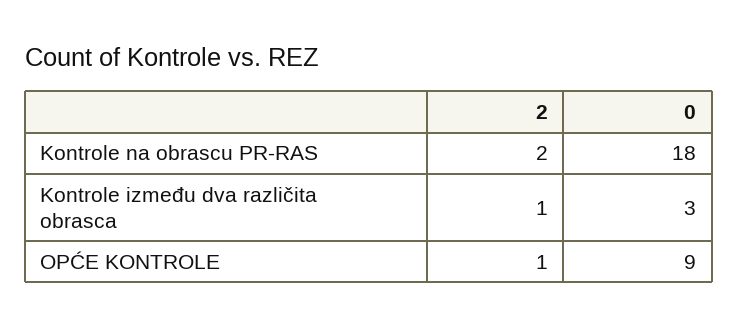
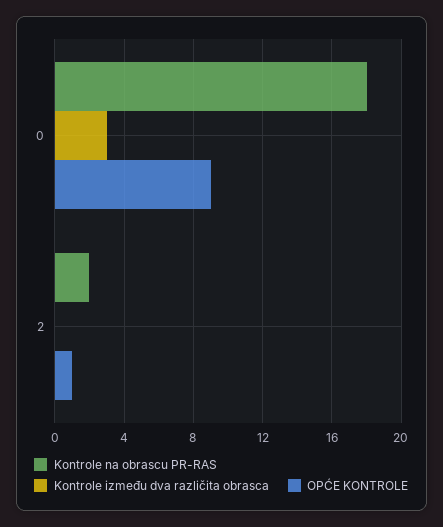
Kontrole između dva različita obrasca, 2: 1 -> 0

